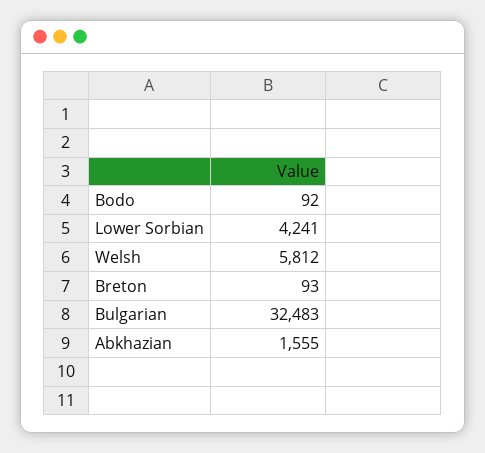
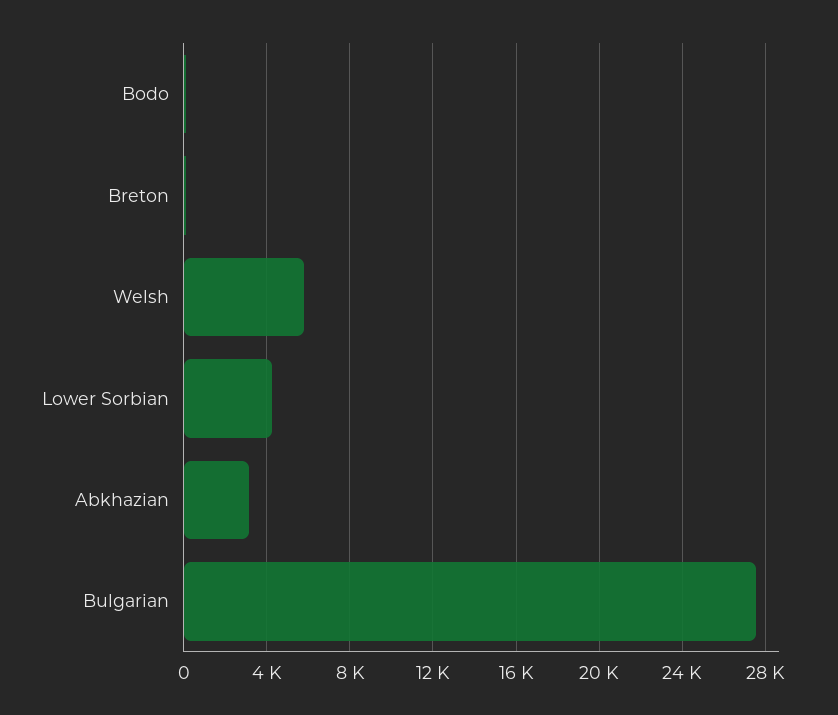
Bulgarian: 32483 -> 27500
Abkhazian: 1555 -> 3000

